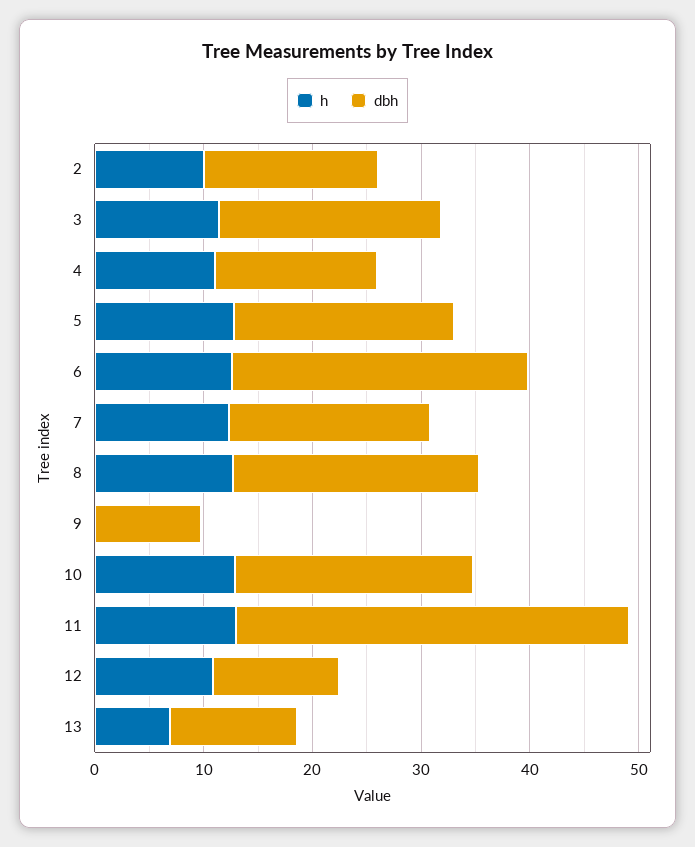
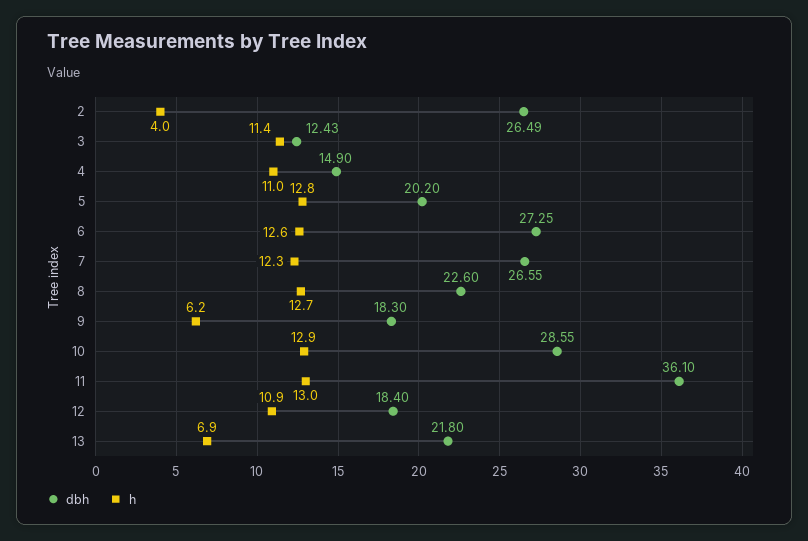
h, 2: 10 -> 4
dbh, 2: 16 -> 26.49
dbh, 3: 20 -> 12.43
dbh, 7: 18 -> 26.55
h, 9: 0 -> 6.2
dbh, 9: 10 -> 18.3
dbh, 10: 22 -> 28.55
dbh, 12: 12 -> 18.4
dbh, 13: 12 -> 21.8

